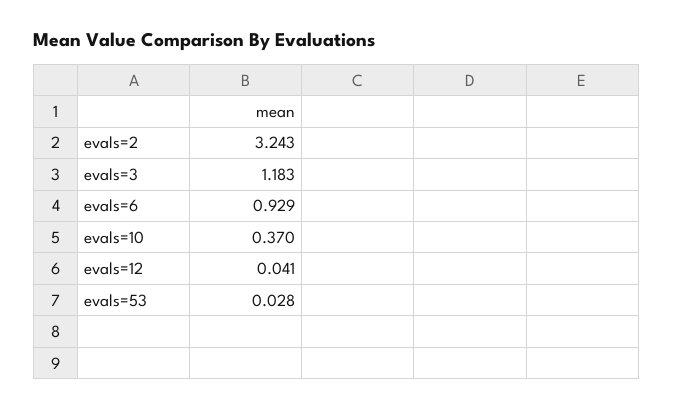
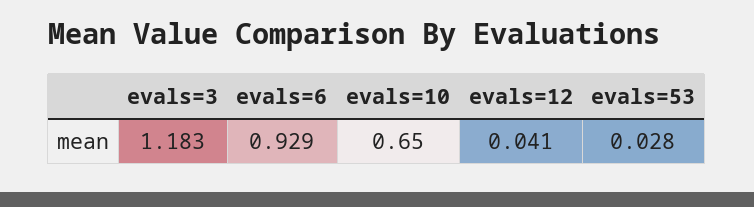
evals=2: 3.243 -> none
evals=10: 0.37 -> 0.65

